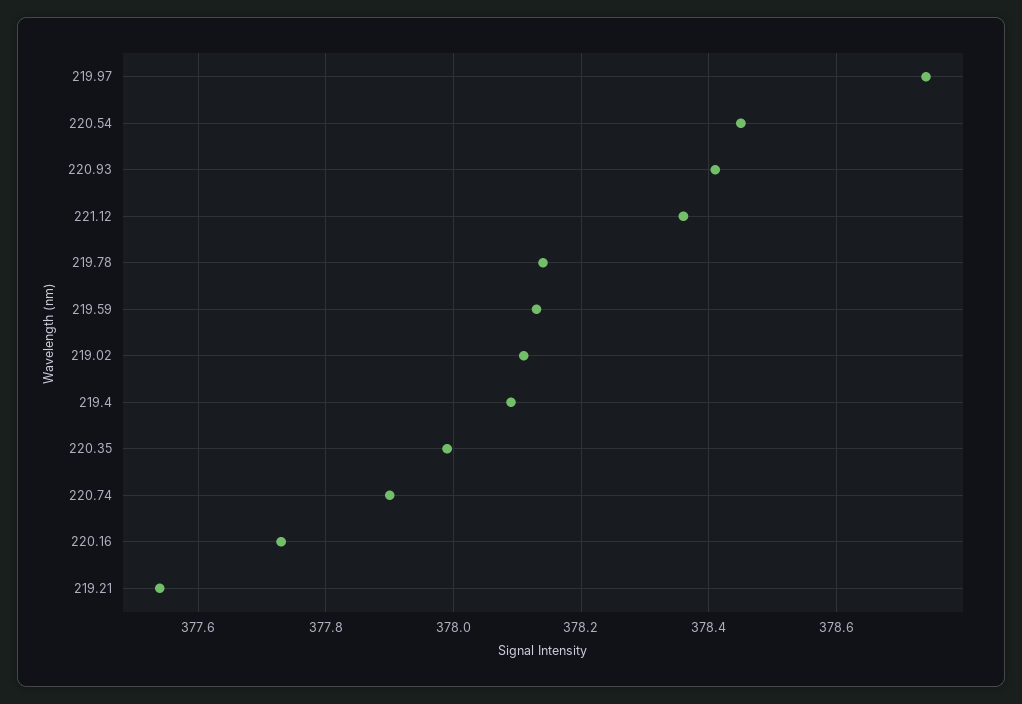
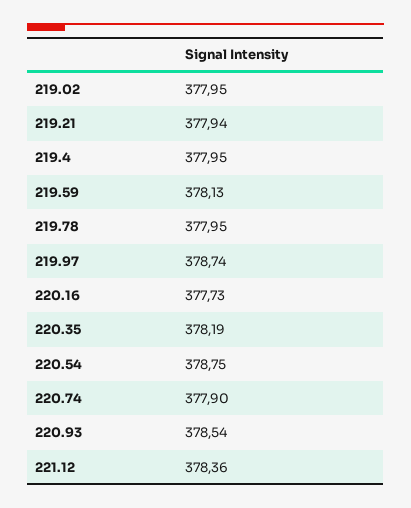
220.54: 378.45 -> 378.75
220.93: 378.4 -> 378.54
219.78: 378.15 -> 377.95
219.02: 378.1 -> 377.95
219.4: 378.1 -> 377.95
220.35: 378 -> 378.19
219.21: 377.55 -> 377.94

